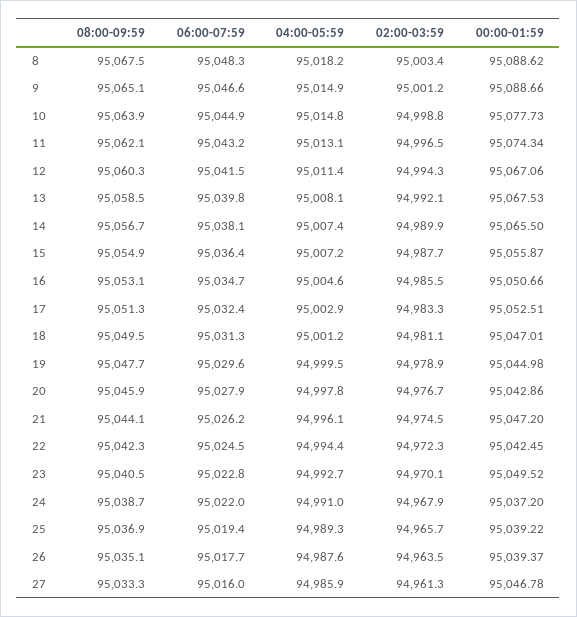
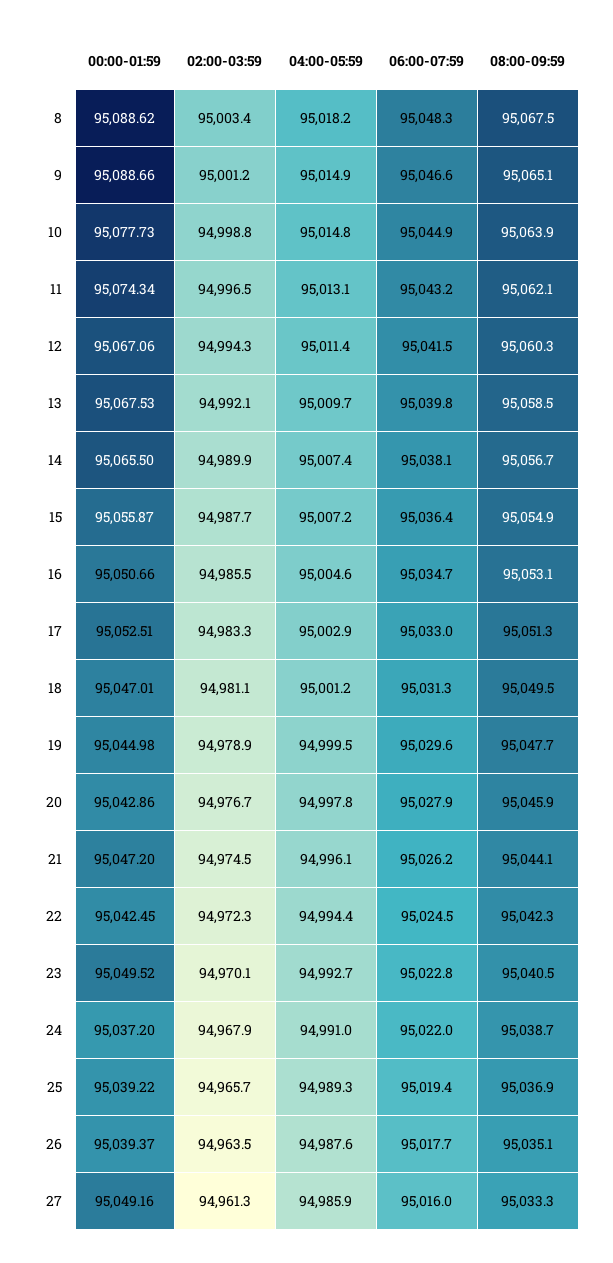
04:00-05:59, 13: 95008.1 -> 95009.7
06:00-07:59, 17: 95032.4 -> 95033
00:00-01:59, 27: 95046.78 -> 95049.16

